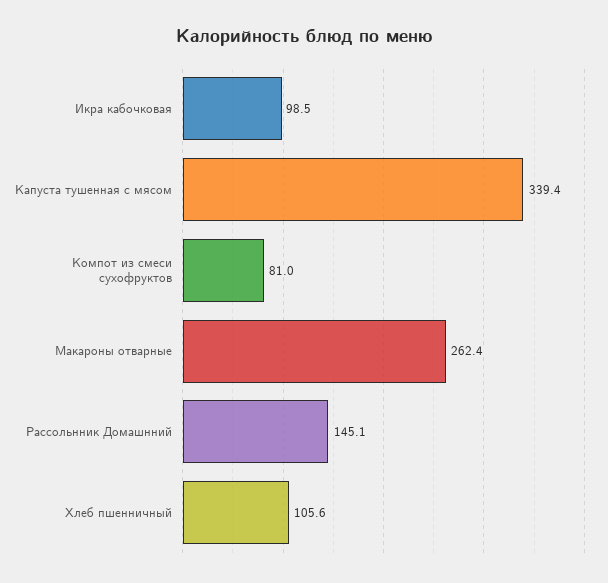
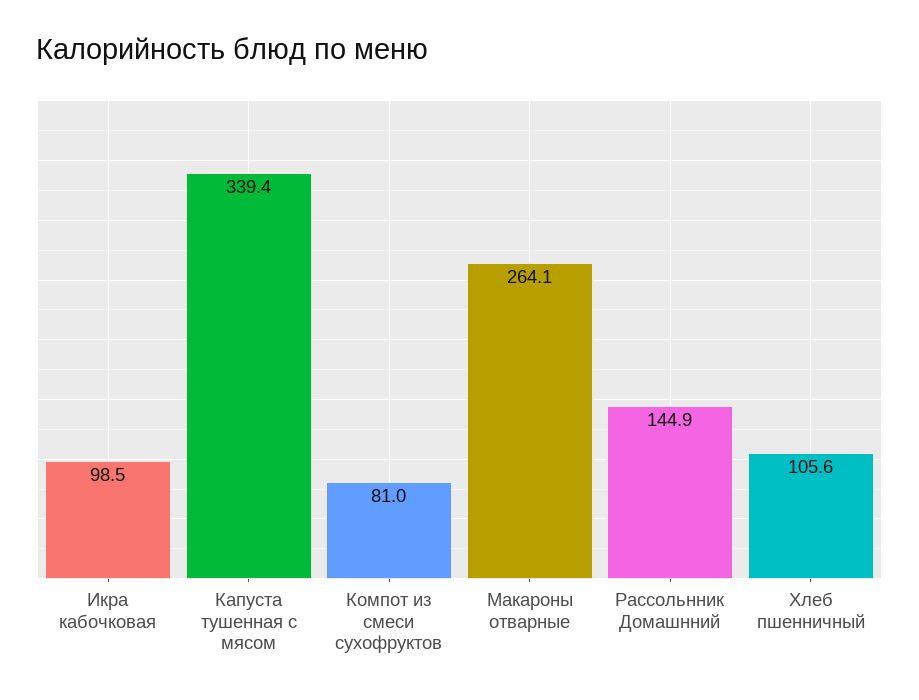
Макароны отварные: 262.4 -> 264.1
Рассольнник Домашнний: 145.1 -> 144.9

